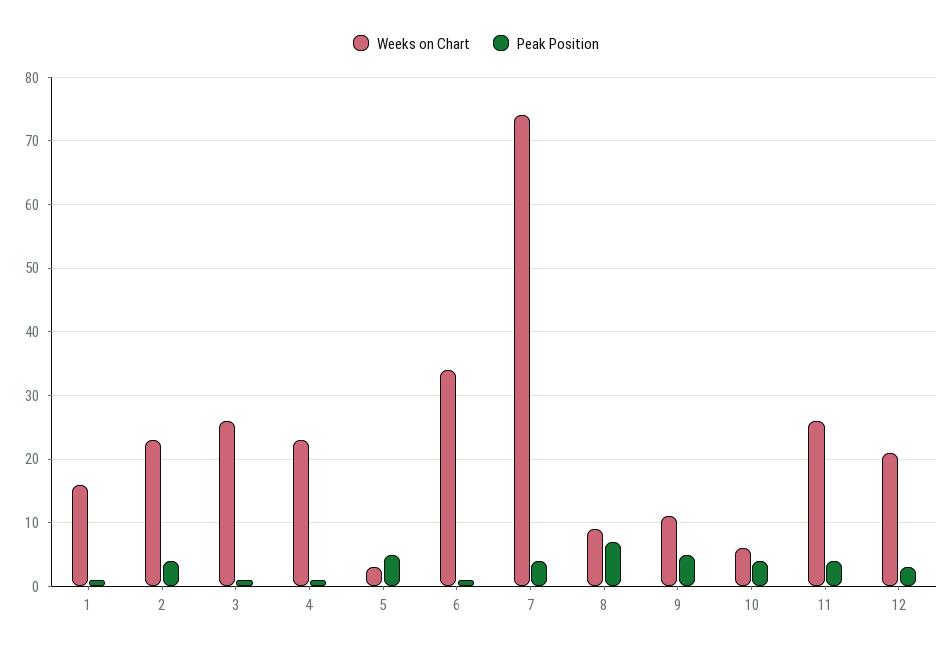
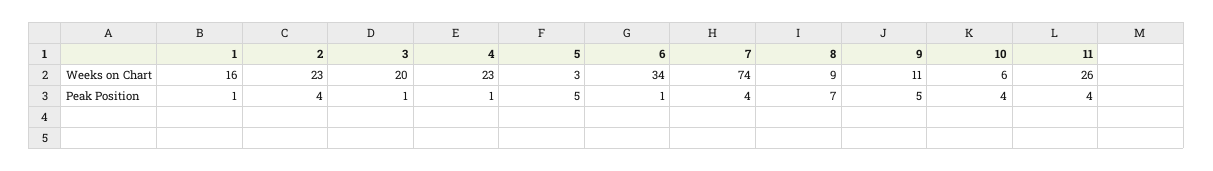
Weeks on Chart, 3: 26 -> 20
Weeks on Chart, 12: 21 -> none
Peak Position, 12: 3 -> none

